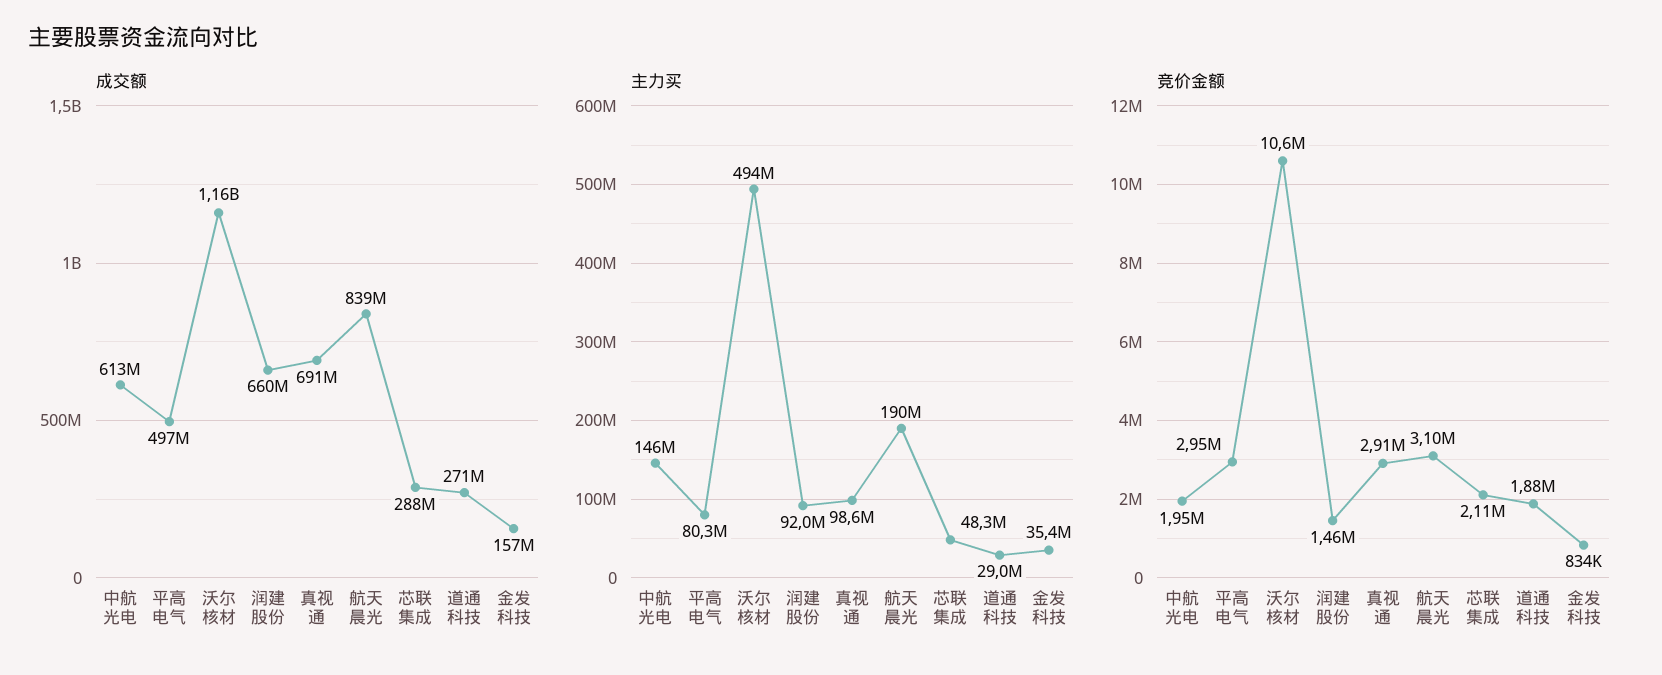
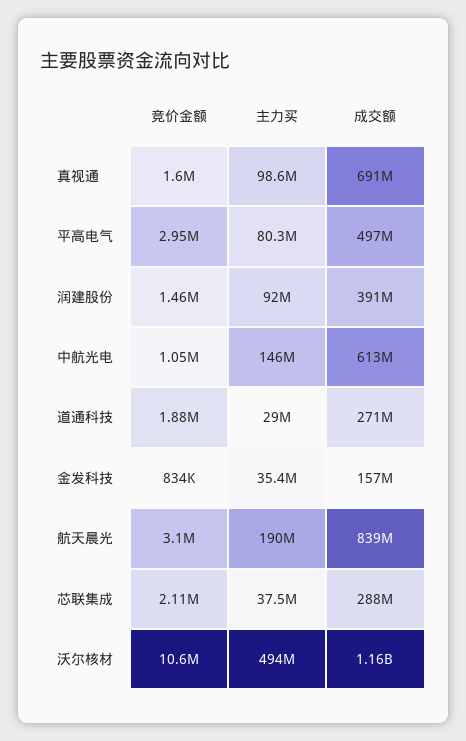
成交额, 润建股份: 660000000 -> 391000000
主力买, 芯联集成: 48300000 -> 37500000
竞价金额, 中航光电: 1950000 -> 1050000
竞价金额, 真视通: 2910000 -> 1600000

